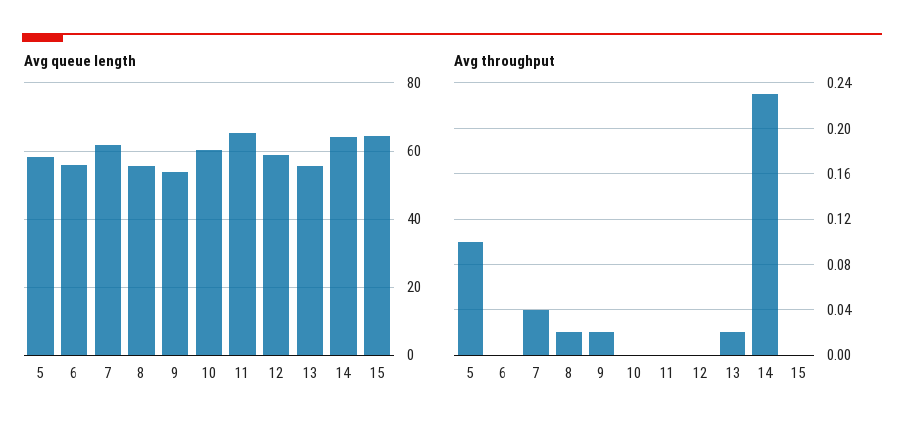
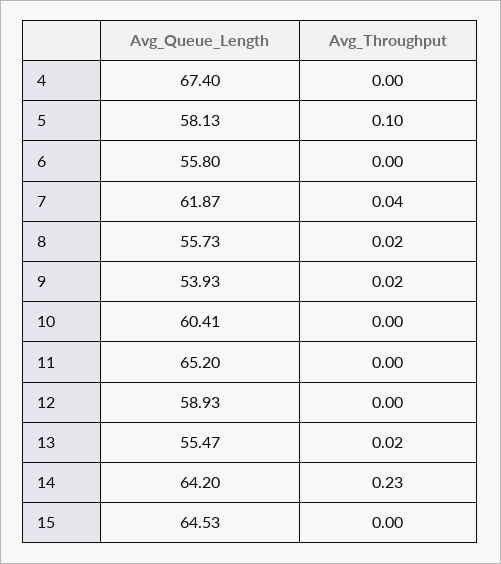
Avg queue length, 4: none -> 67.4
Avg throughput, 4: none -> 0

